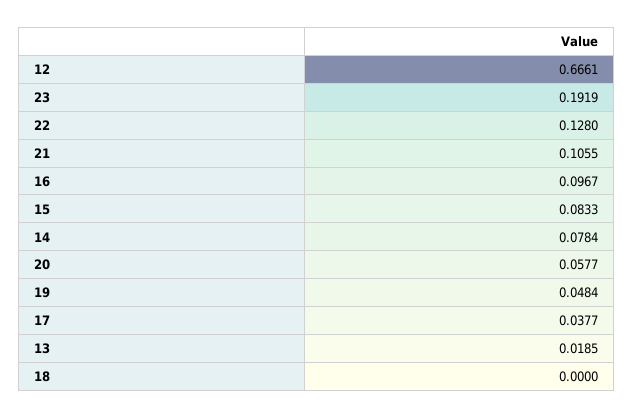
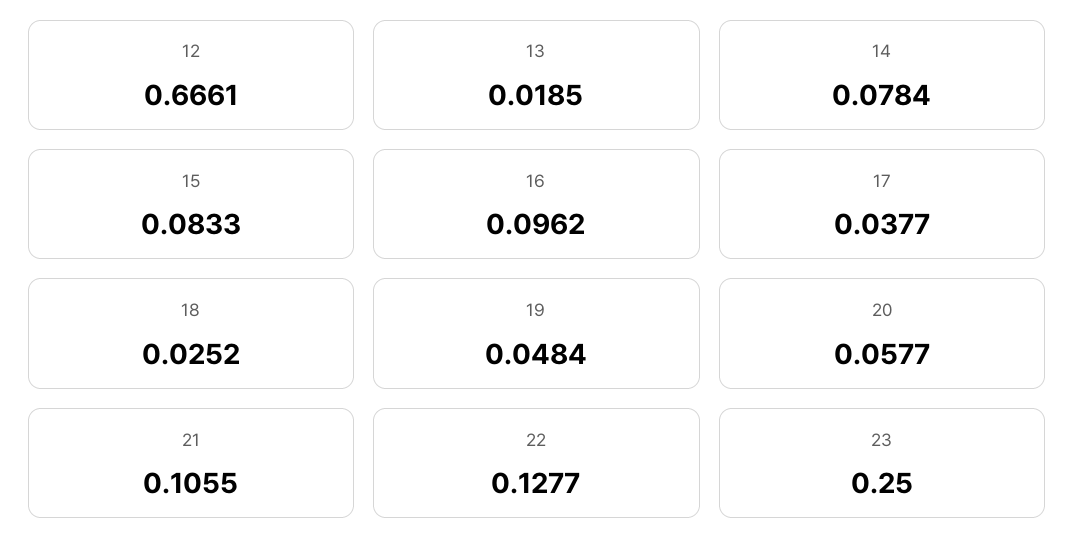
23: 0.1919 -> 0.25
22: 0.128 -> 0.1277
16: 0.0967 -> 0.0962
18: 0 -> 0.0252

